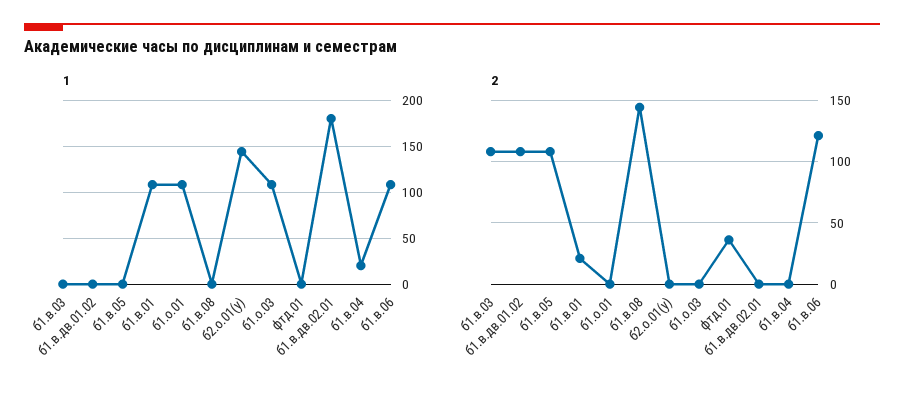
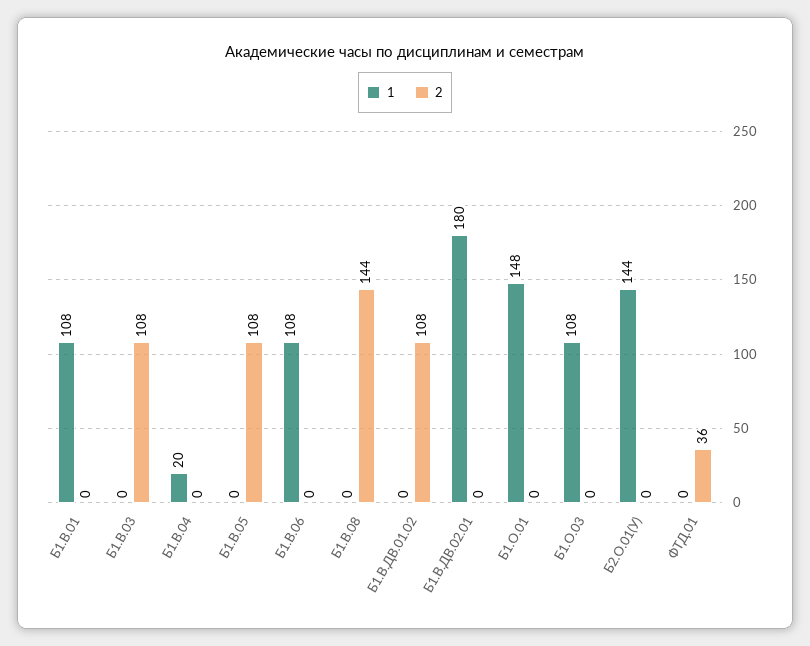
1, б1.о.01: 110 -> 148
2, б1.в.01: 20 -> 0
2, б1.в.06: 120 -> 0

